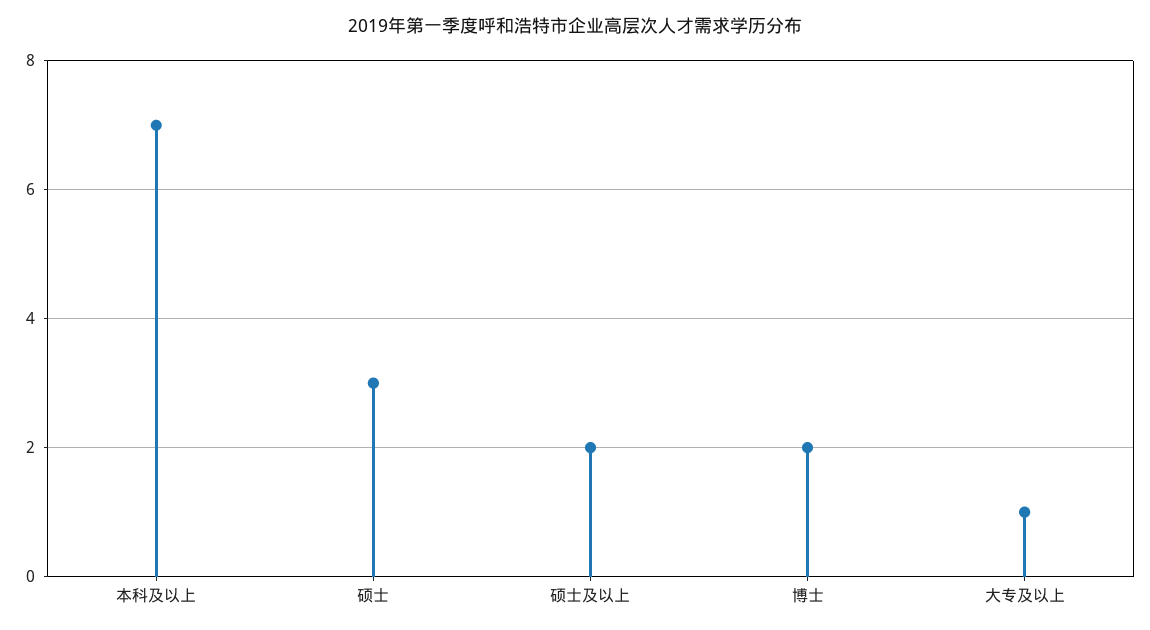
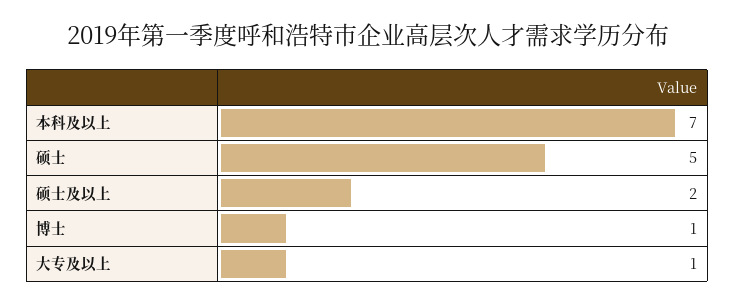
硕士: 3 -> 5
博士: 2 -> 1

